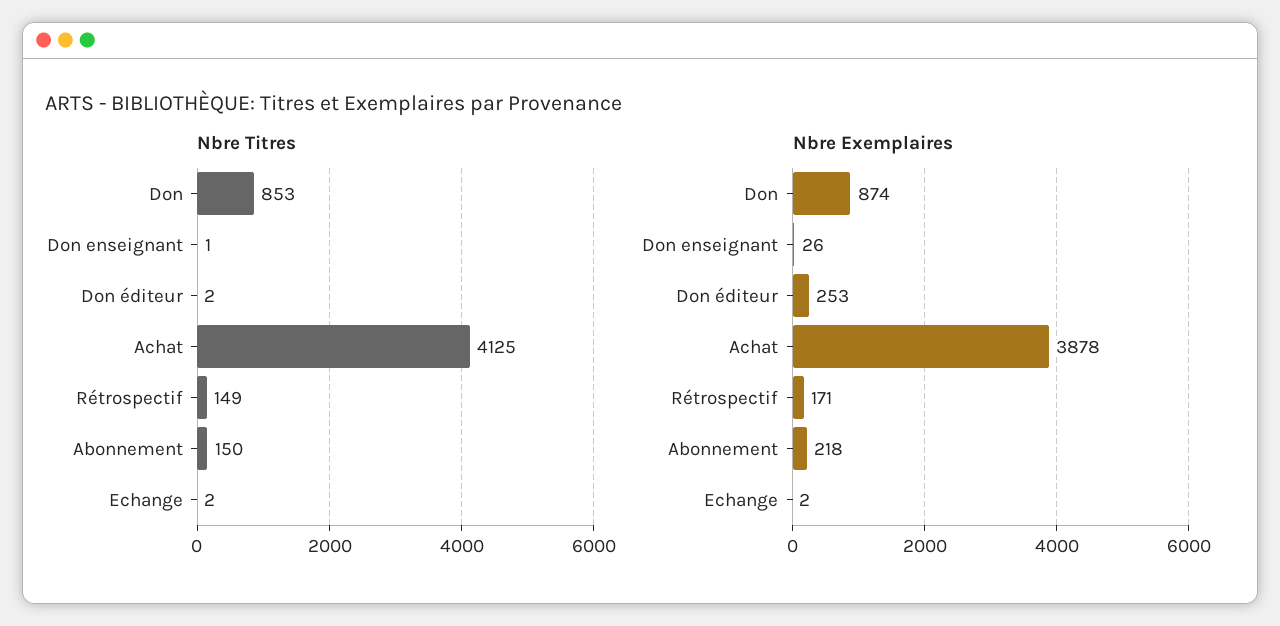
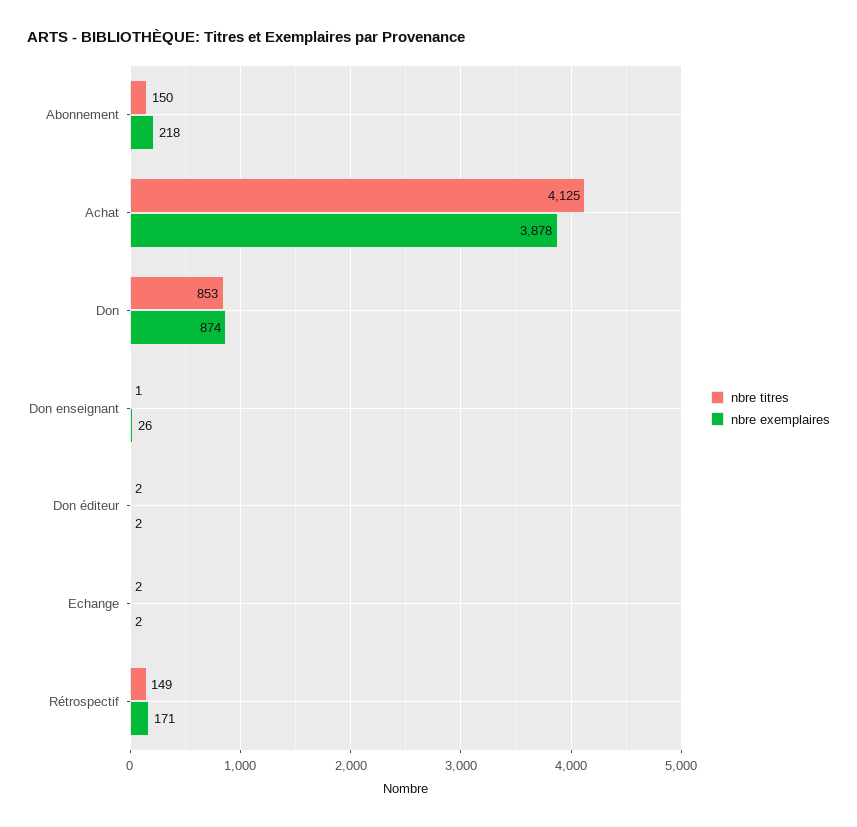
Nbre Exemplaires, Don éditeur: 253 -> 2

